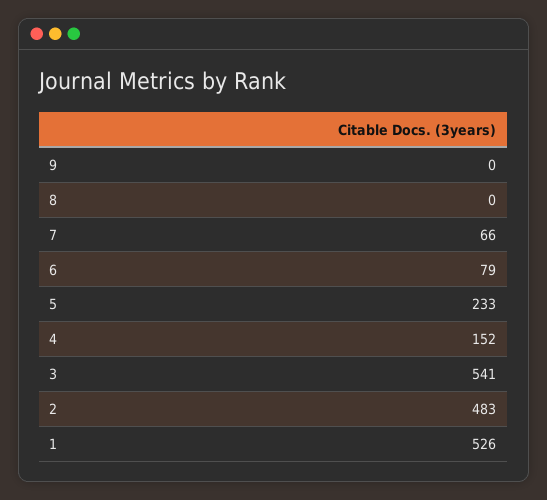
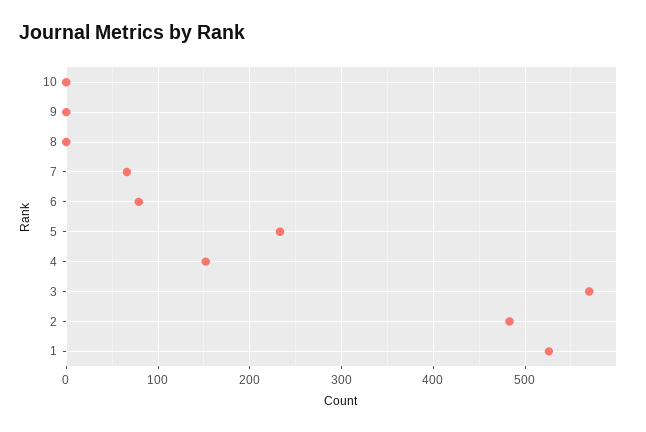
3: 541 -> 570
10: none -> 0

